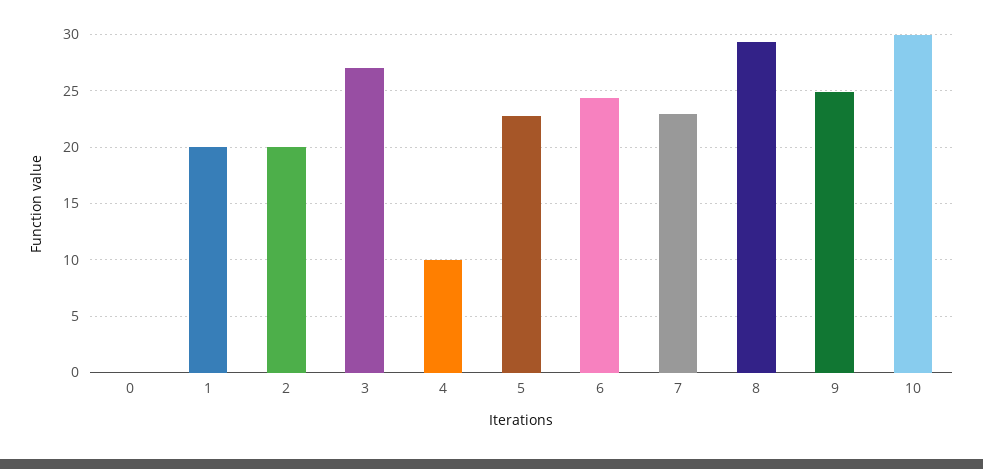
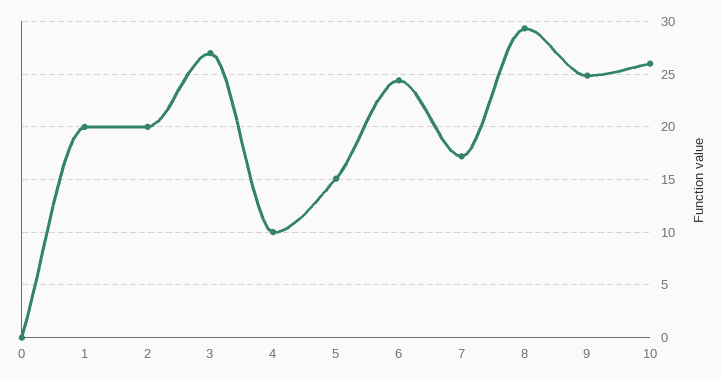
5: 23 -> 15
7: 23 -> 17
10: 30 -> 26

